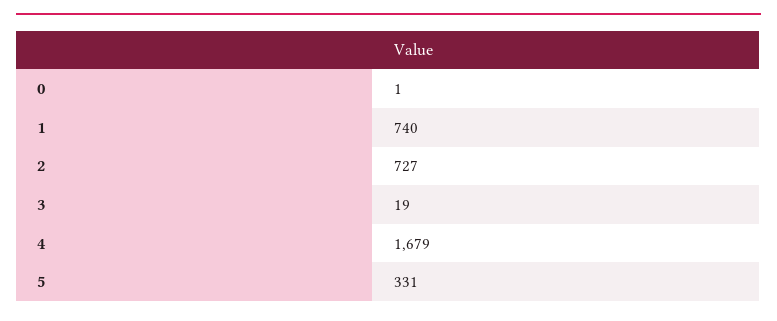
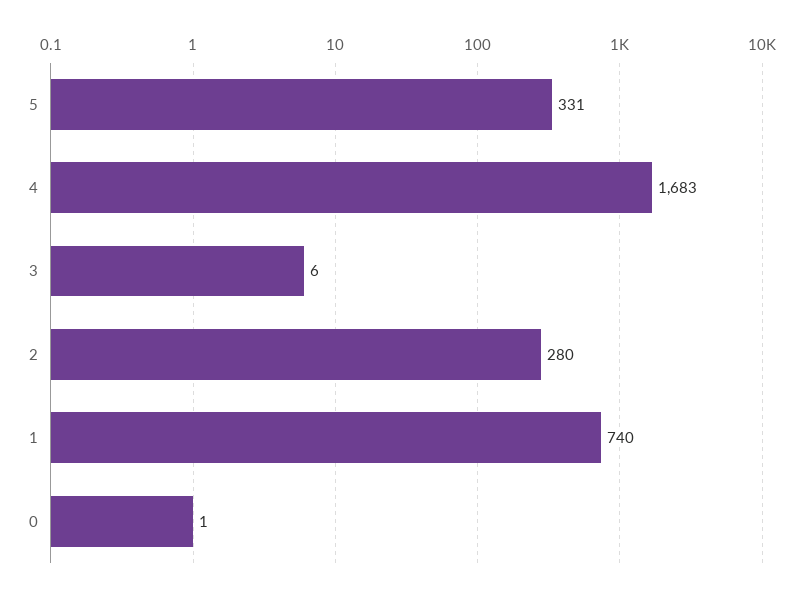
2: 727 -> 280
3: 19 -> 6
4: 1679 -> 1683

